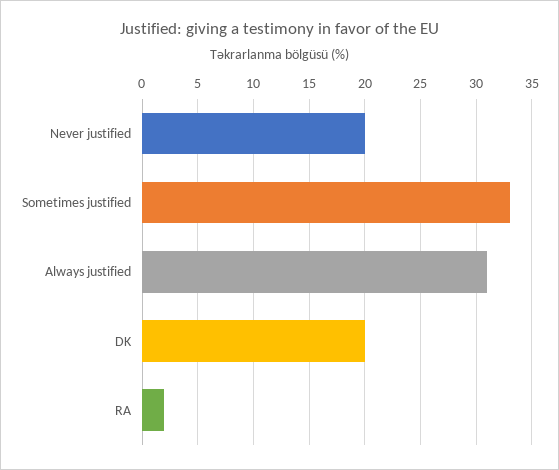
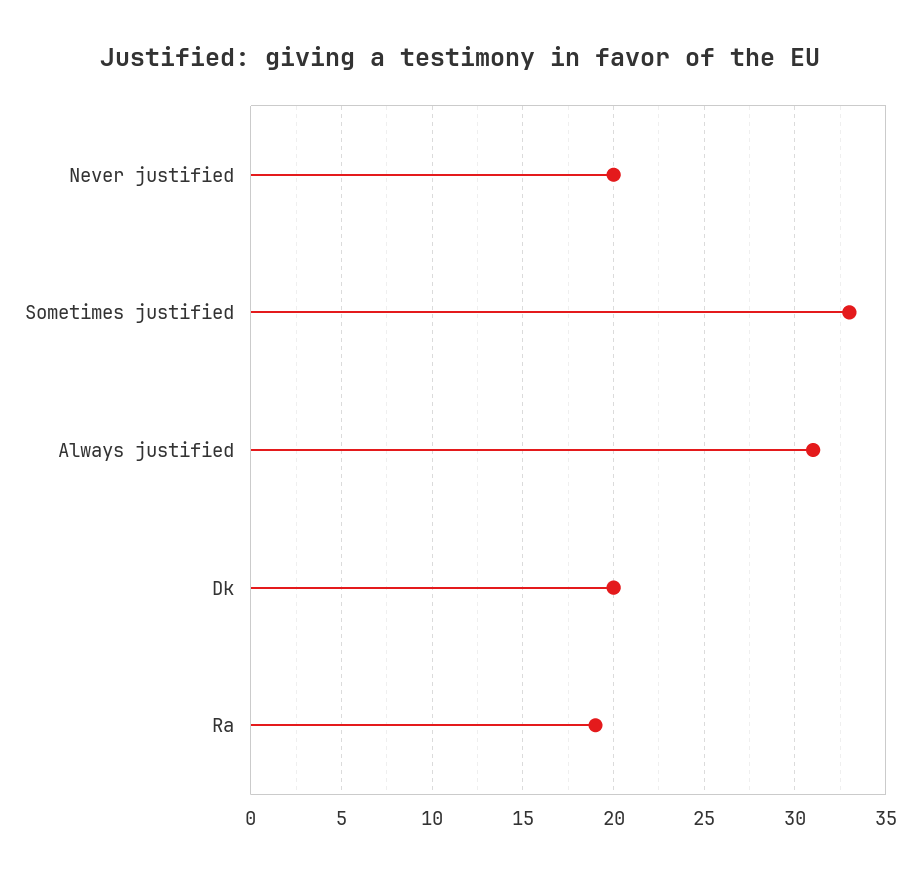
RA: 2 -> 19

